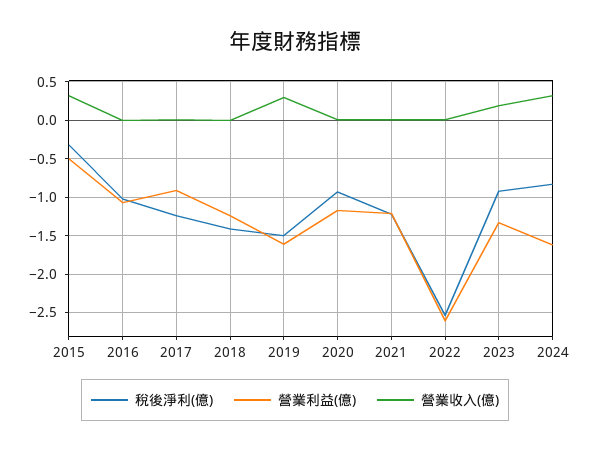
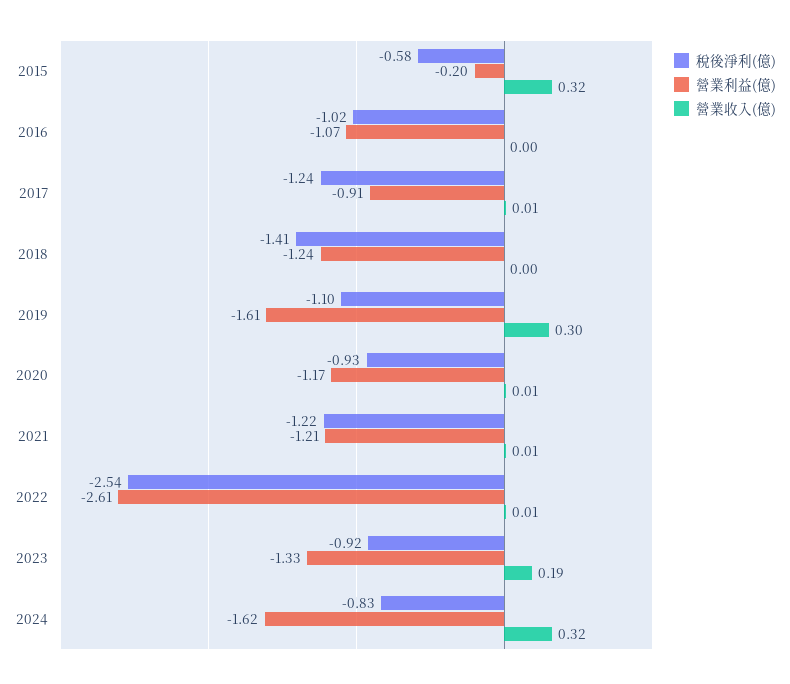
稅後淨利(億), 2015: -0.3 -> -0.58
營業利益(億), 2015: -0.5 -> -0.2
稅後淨利(億), 2019: -1.5 -> -1.1

